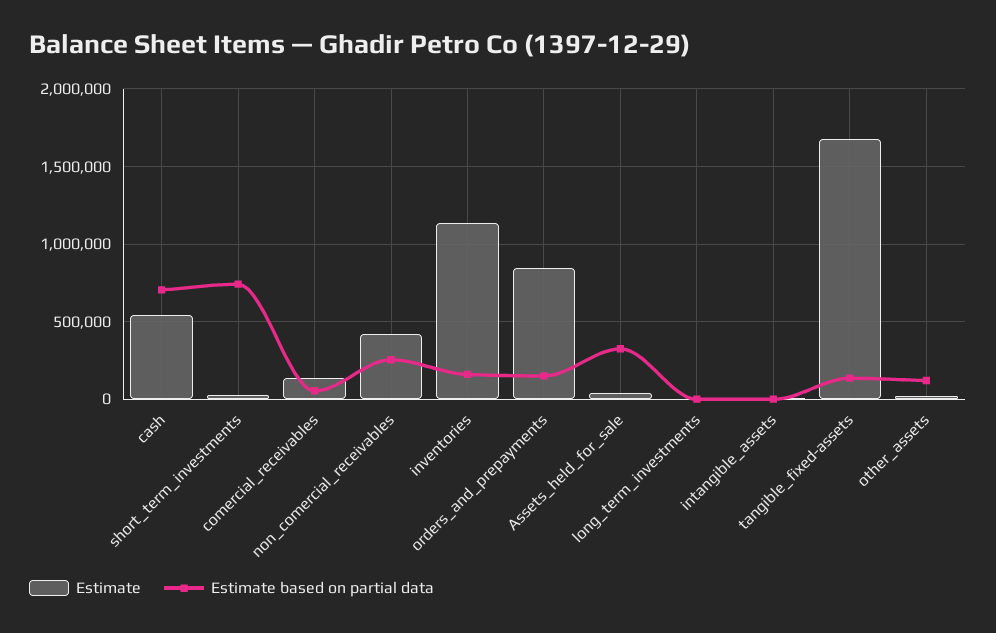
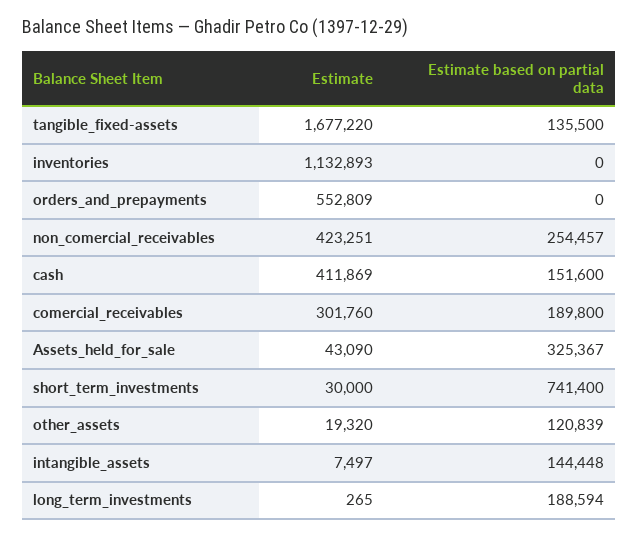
Estimate, cash: 550000 -> 411869
Estimate based on partial data, cash: 700000 -> 151600
Estimate, comercial_receivables: 150000 -> 301760
Estimate based on partial data, comercial_receivables: 50000 -> 189800
Estimate based on partial data, inventories: 150000 -> 0
Estimate, orders_and_prepayments: 850000 -> 552809
Estimate based on partial data, orders_and_prepayments: 150000 -> 0
Estimate based on partial data, long_term_investments: 0 -> 188594
Estimate based on partial data, intangible_assets: 0 -> 144448

